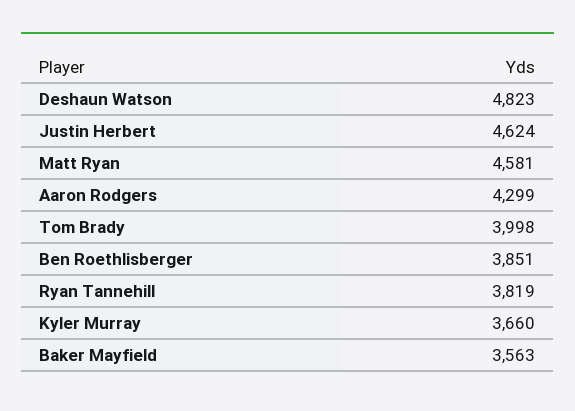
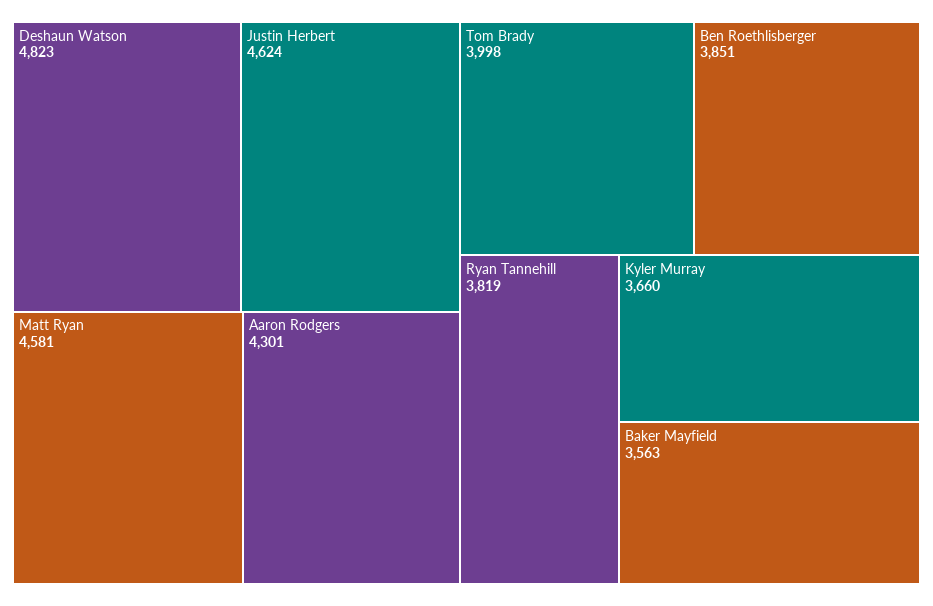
Aaron Rodgers: 4299 -> 4301

